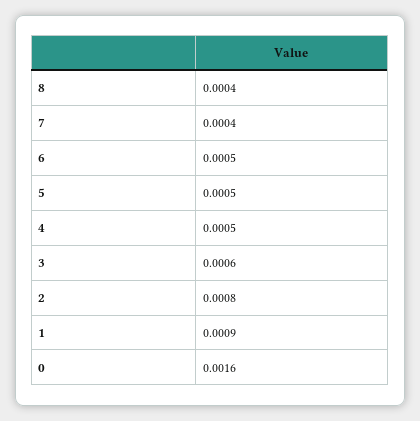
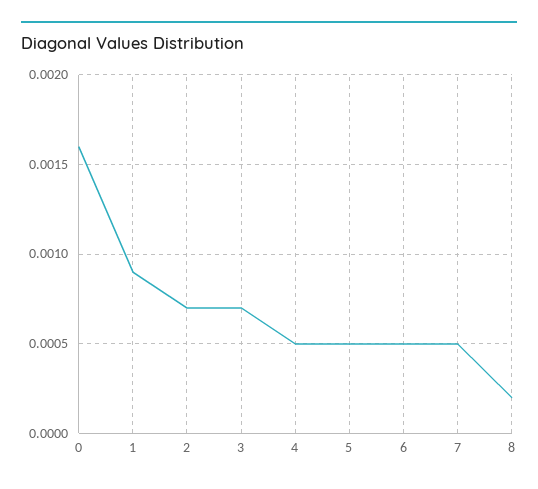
8: 0.0004 -> 0.0002
7: 0.0004 -> 0.0005
3: 0.0006 -> 0.0007
2: 0.0008 -> 0.0007

